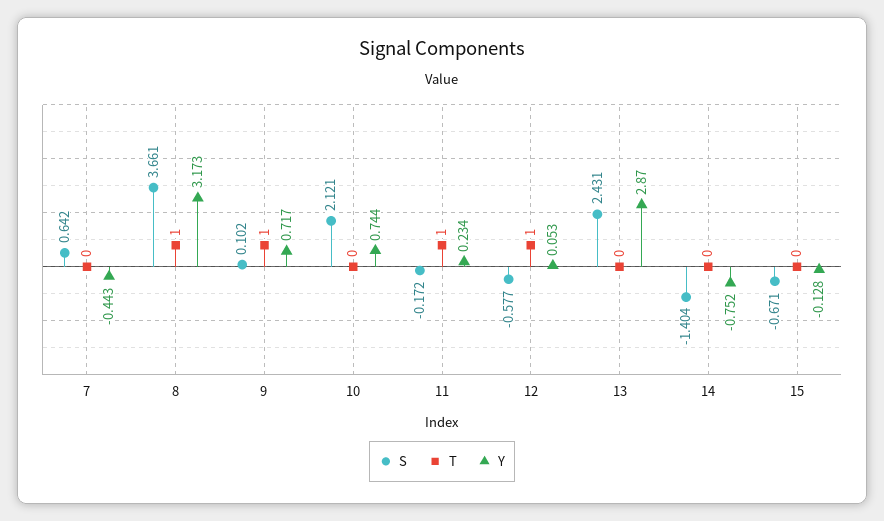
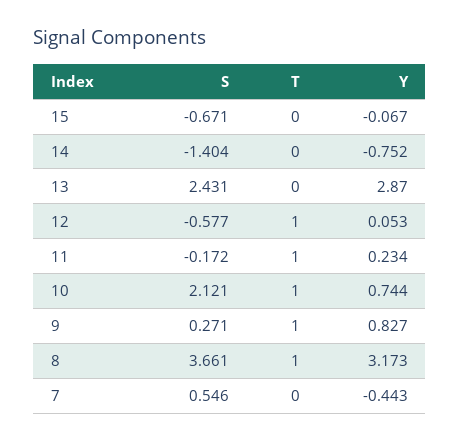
S, 7: 0.642 -> 0.546
S, 9: 0.102 -> 0.271
Y, 9: 0.717 -> 0.827
T, 10: 0 -> 1
Y, 15: -0.128 -> -0.067

